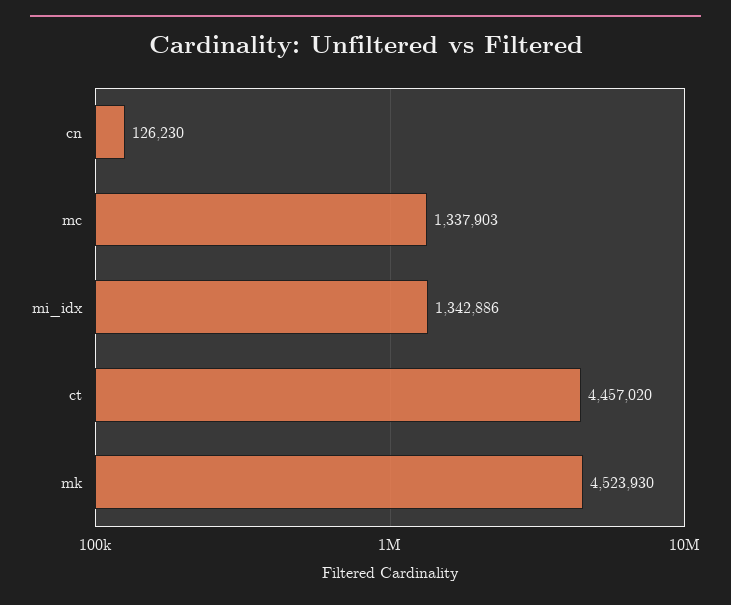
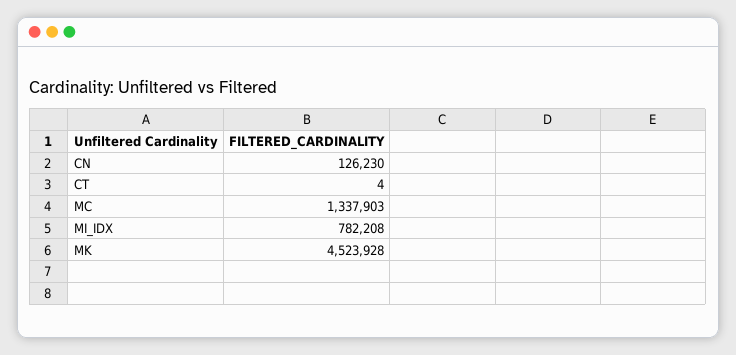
mi_idx: 1342886 -> 782208
ct: 4457020 -> 4
mk: 4523930 -> 4523928

